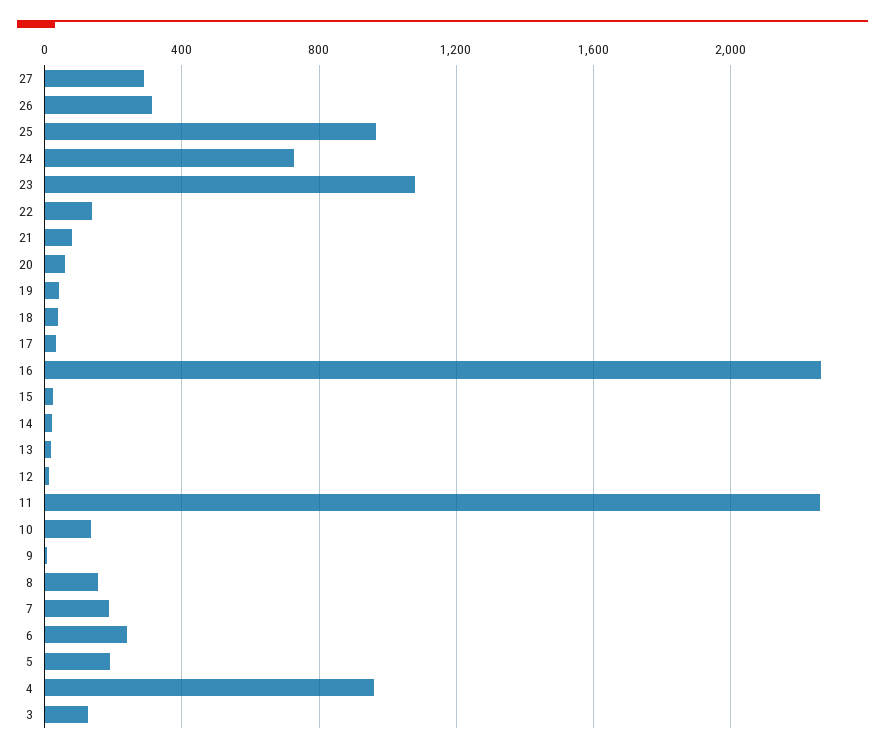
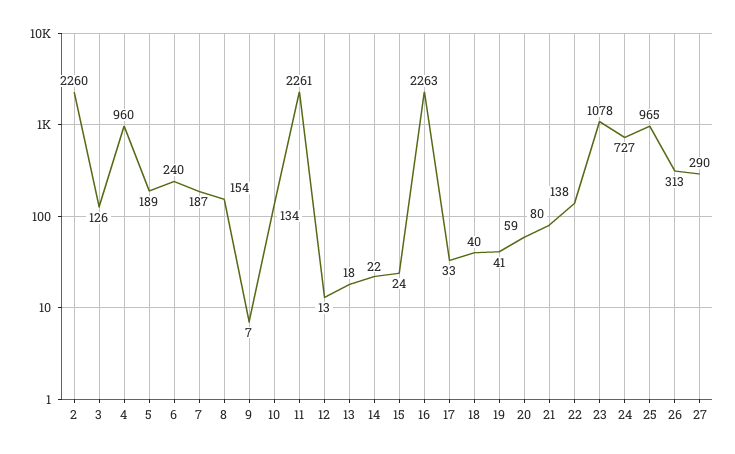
2: none -> 2260

